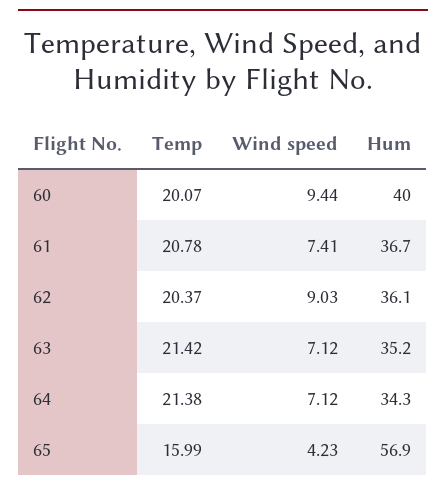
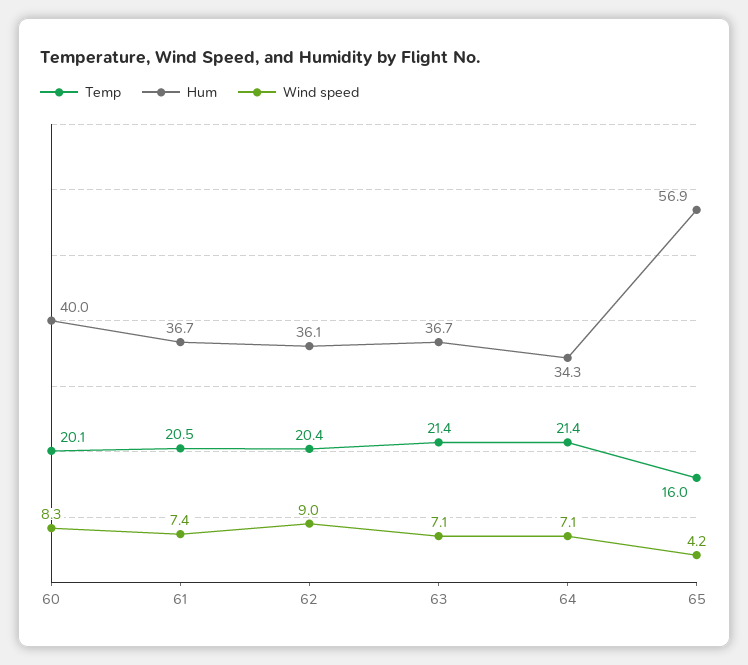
Wind speed, 60: 9.44 -> 8.3
Temp, 61: 20.78 -> 20.5
Hum, 63: 35.2 -> 36.7

